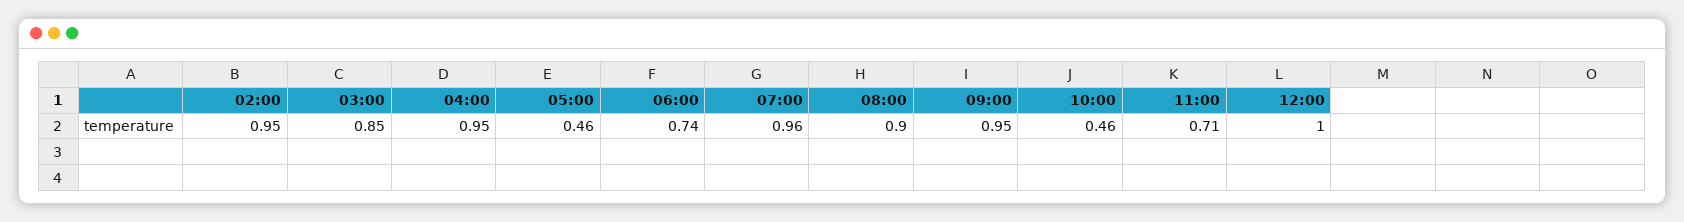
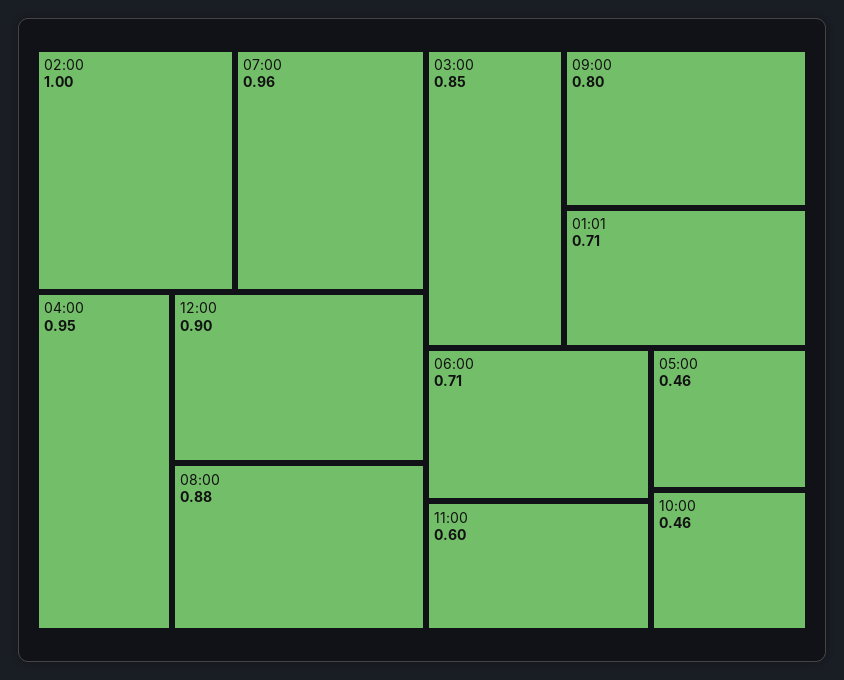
02:00: 0.95 -> 1
06:00: 0.74 -> 0.71
08:00: 0.9 -> 0.88
09:00: 0.95 -> 0.8
11:00: 0.71 -> 0.6
12:00: 1 -> 0.9
01:01: none -> 0.71

